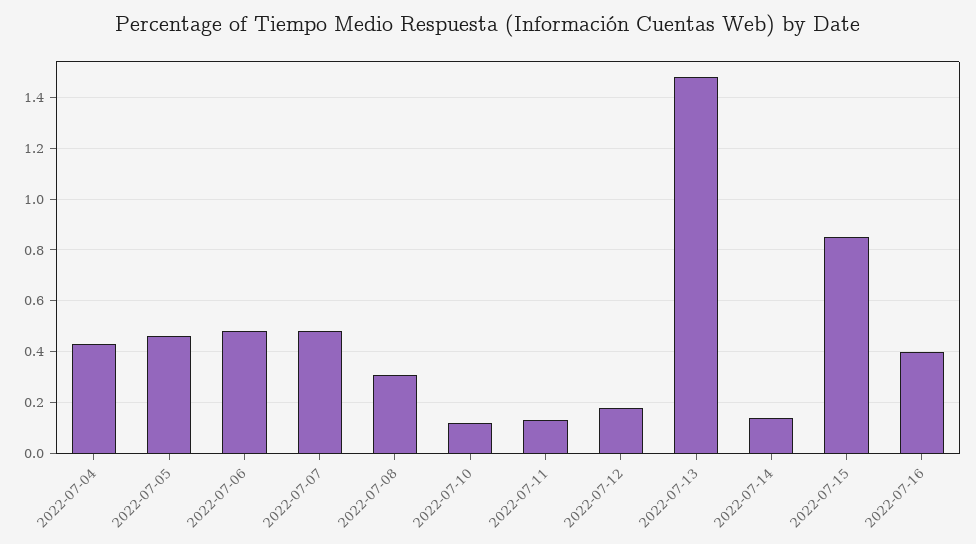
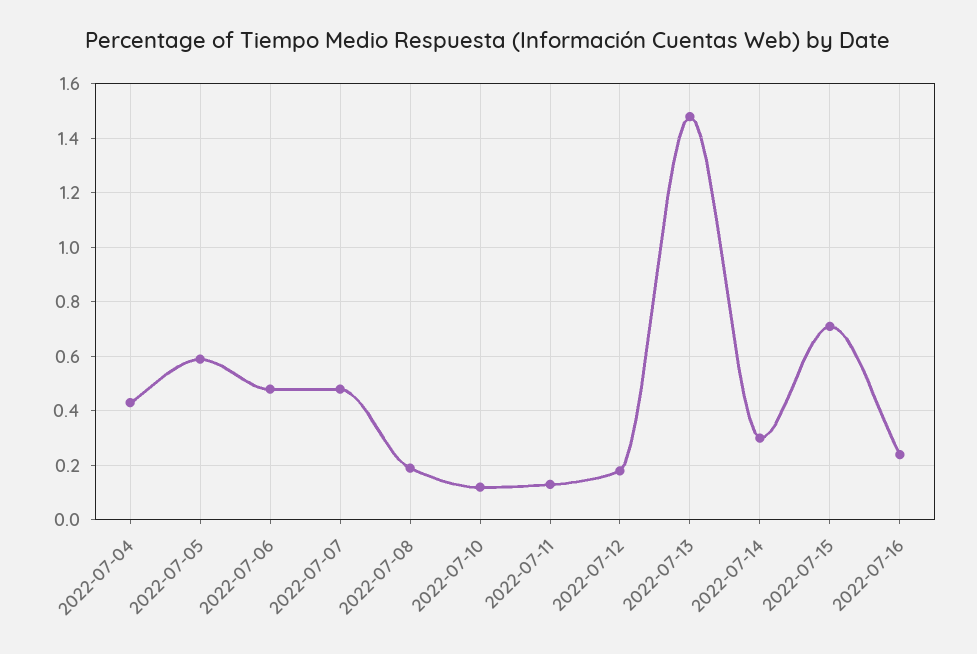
2022-07-05: 0.45 -> 0.6
2022-07-08: 0.3 -> 0.2
2022-07-14: 0.15 -> 0.3
2022-07-15: 0.85 -> 0.7
2022-07-16: 0.4 -> 0.25

